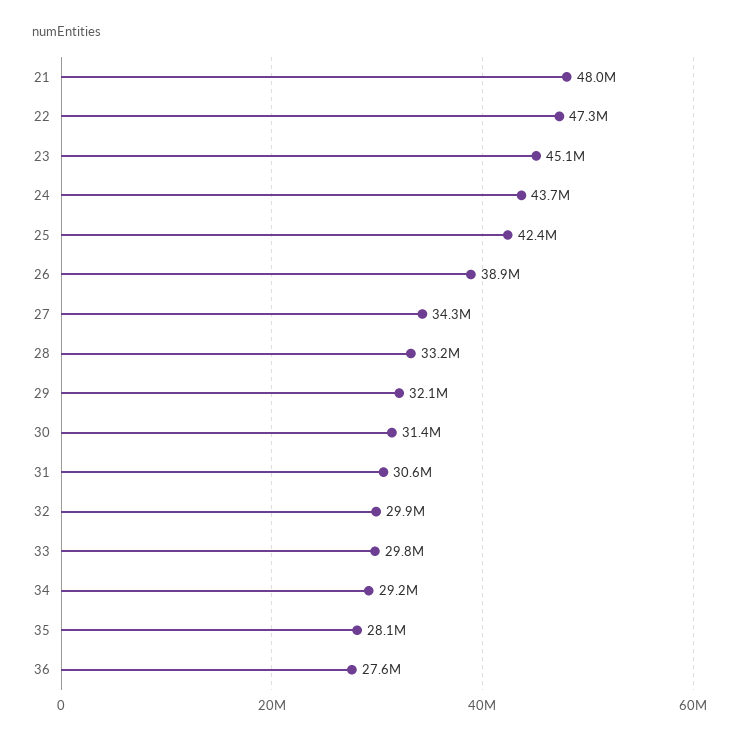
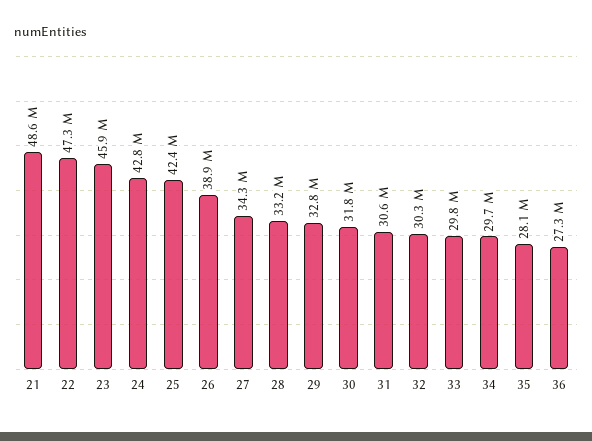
21: 48000000 -> 48600000
23: 45100000 -> 45900000
24: 43700000 -> 42800000
29: 32100000 -> 32800000
30: 31400000 -> 31800000
32: 29900000 -> 30300000
34: 29200000 -> 29700000
36: 27600000 -> 27300000

